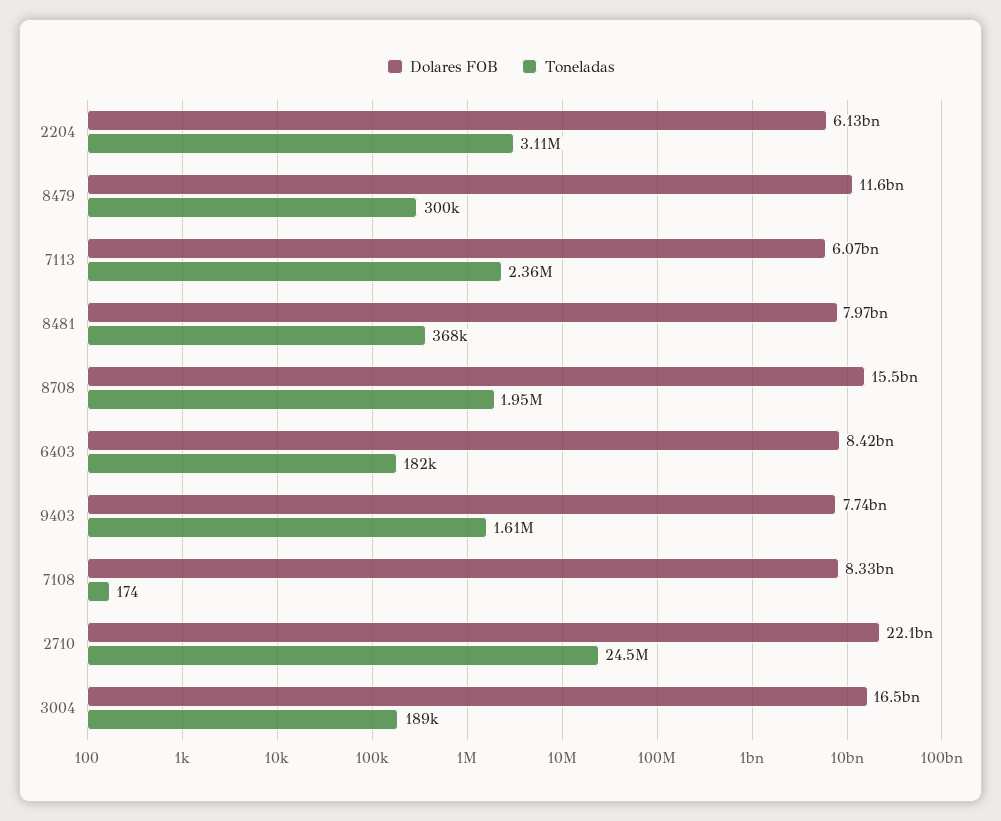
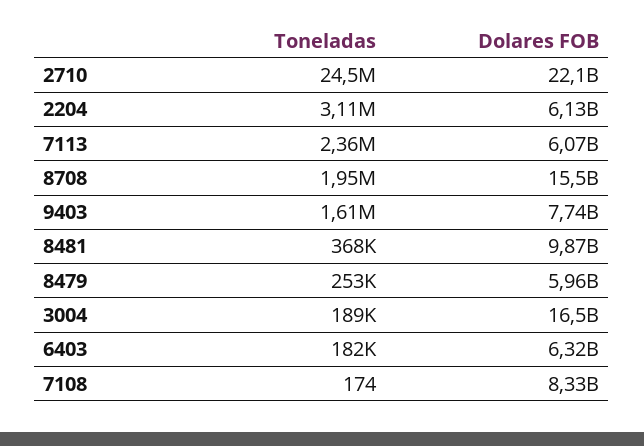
Dolares FOB, 8479: 11600000000 -> 5960000000
Toneladas, 8479: 300000 -> 253000
Dolares FOB, 8481: 7970000000 -> 9870000000
Dolares FOB, 6403: 8420000000 -> 6320000000

